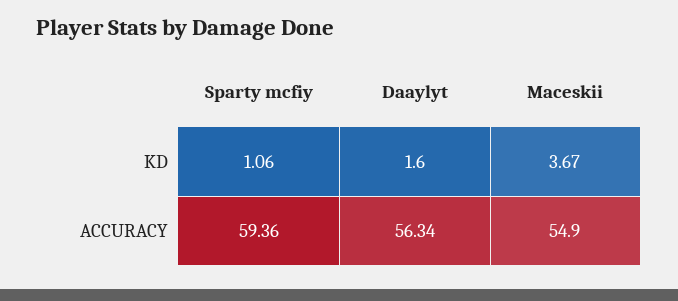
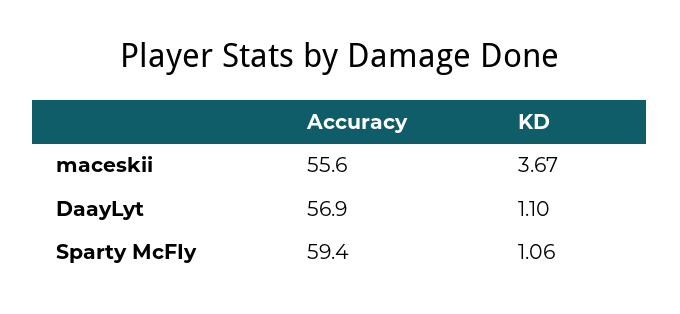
Daaylyt, KD: 1.6 -> 1.1
Daaylyt, ACCURACY: 56.34 -> 56.9
Maceskii, ACCURACY: 54.9 -> 55.6

